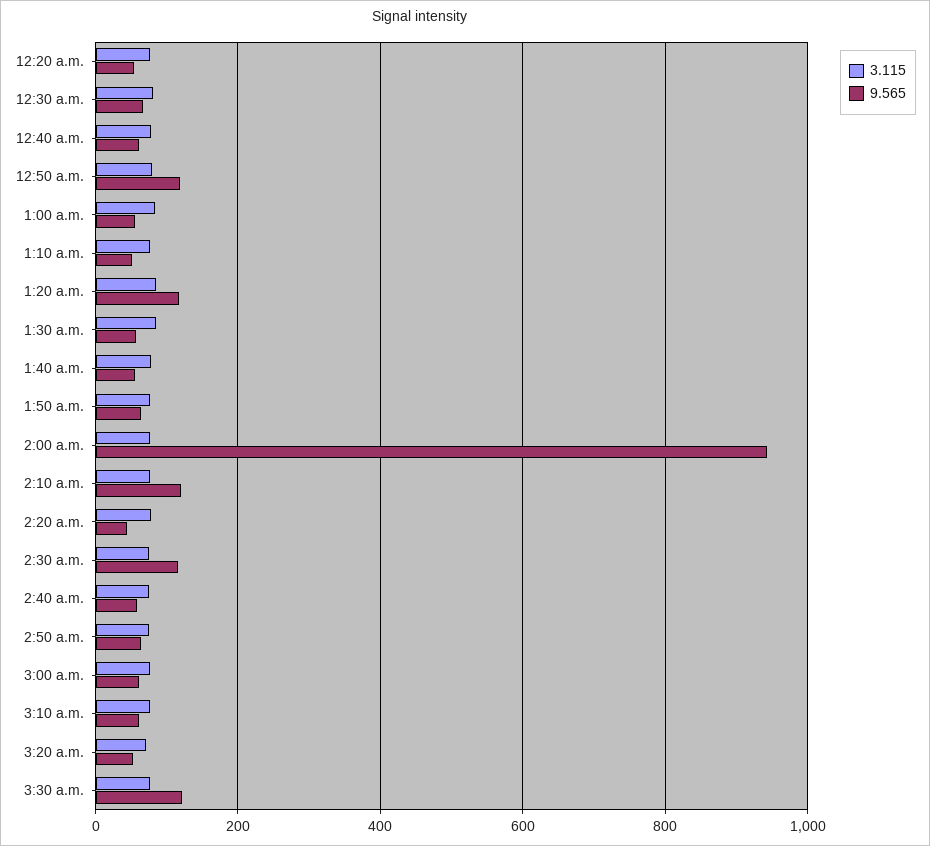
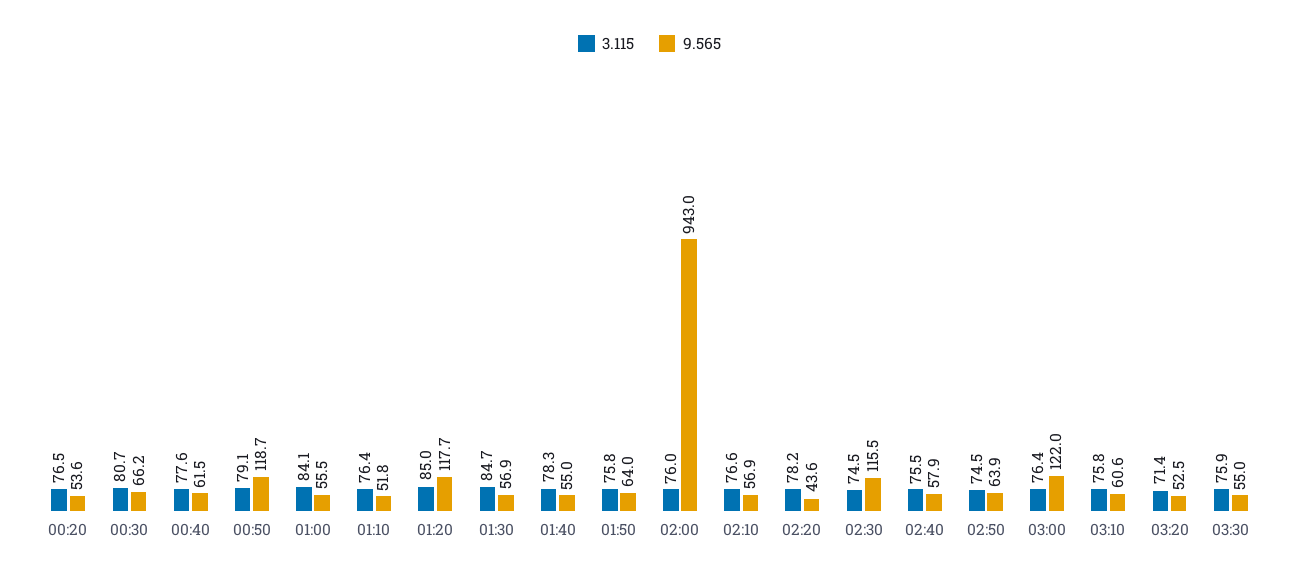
9.565, 2:10 a.m.: 120 -> 56.9
9.565, 3:00 a.m.: 60 -> 122
9.565, 3:30 a.m.: 120 -> 55

